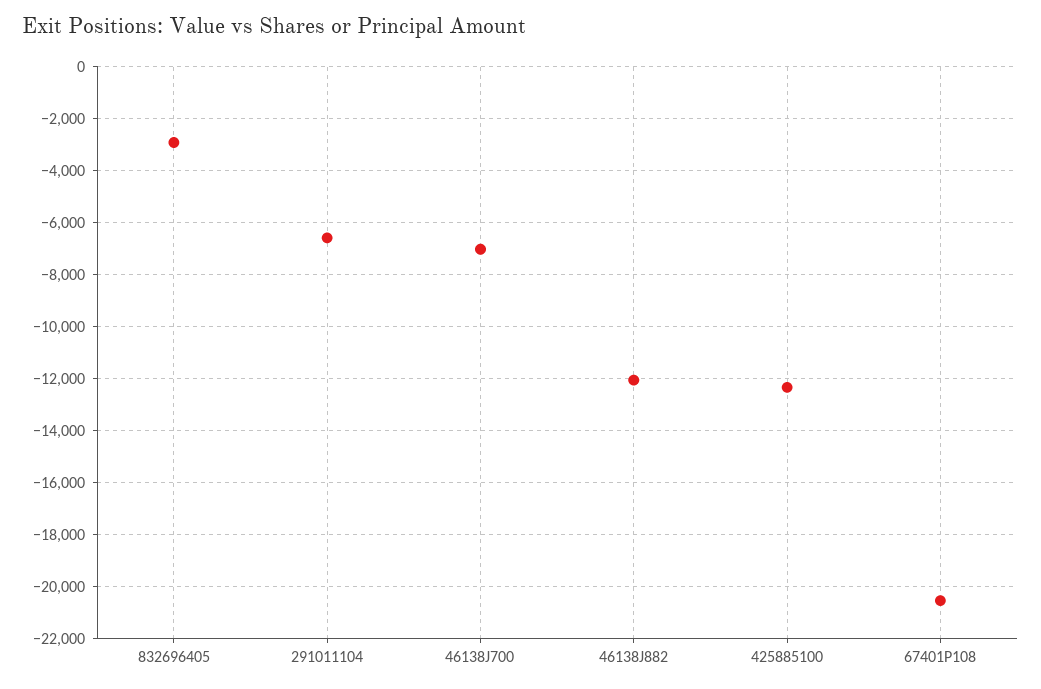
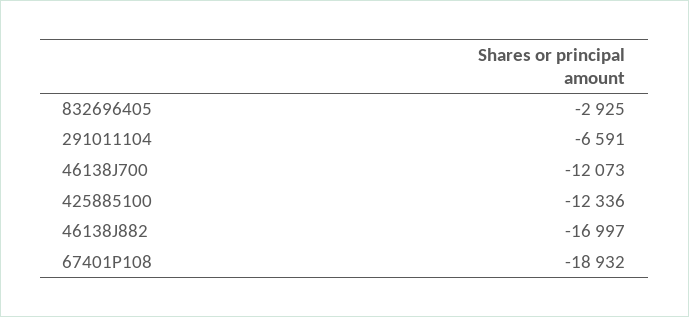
46138J700: -7000 -> -12073
46138J882: -12000 -> -16997
67401P108: -20500 -> -18932

